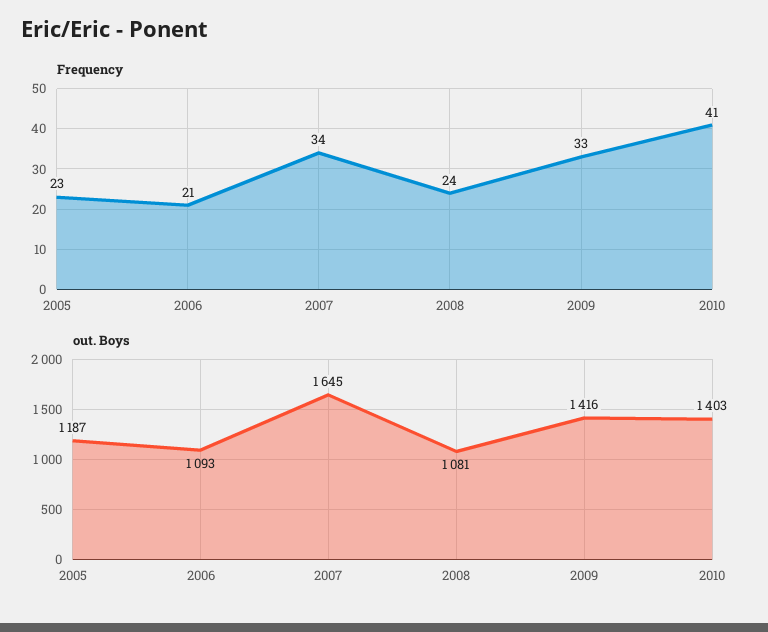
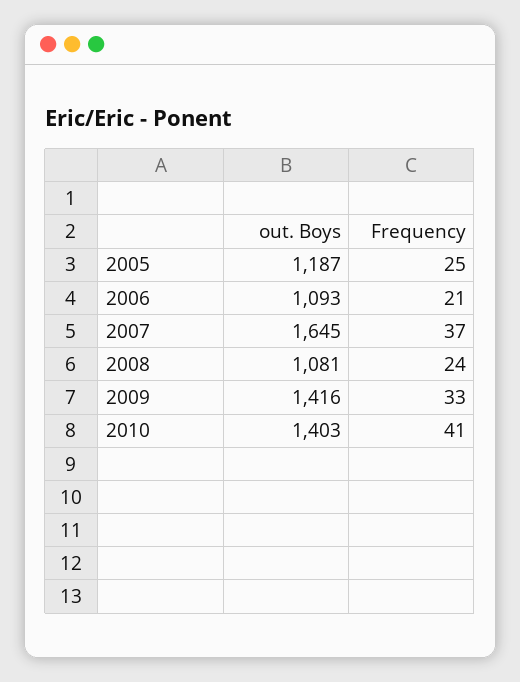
Frequency, 2005: 23 -> 25
Frequency, 2007: 34 -> 37

